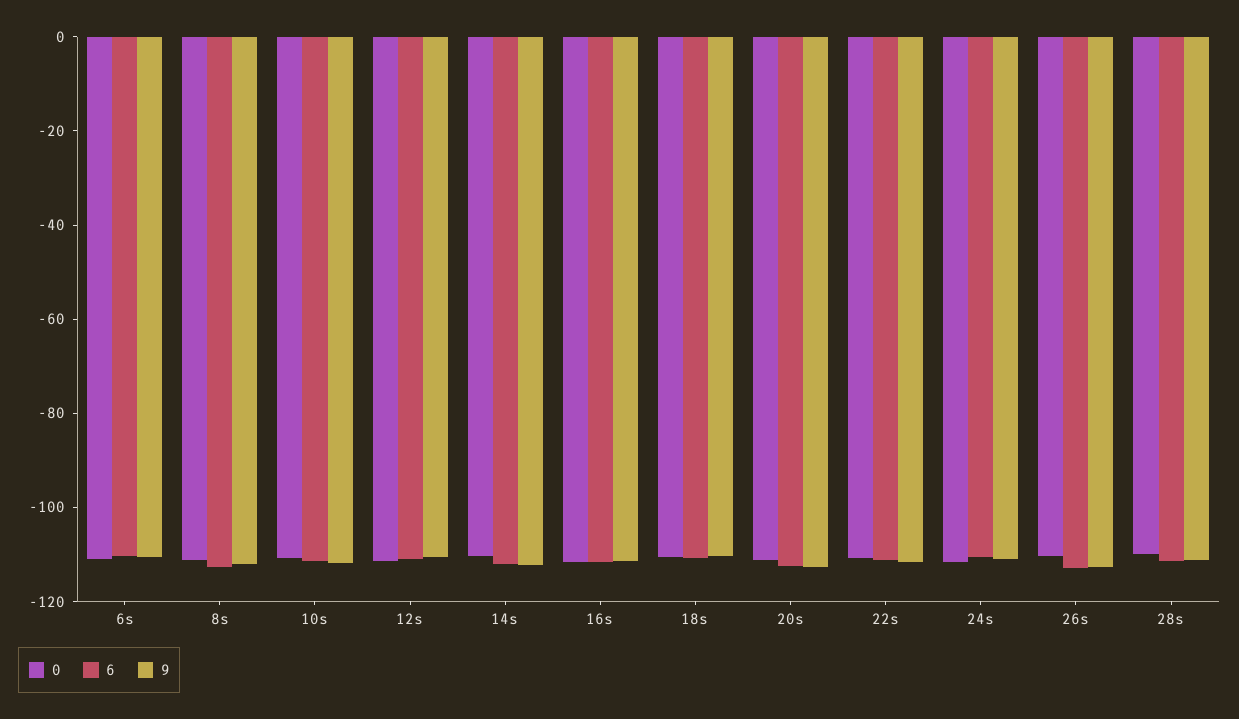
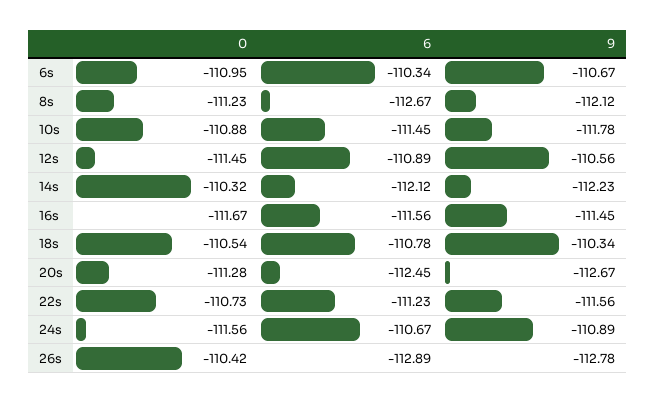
0, 28s: -110 -> none
6, 28s: -110 -> none
9, 28s: -110 -> none

